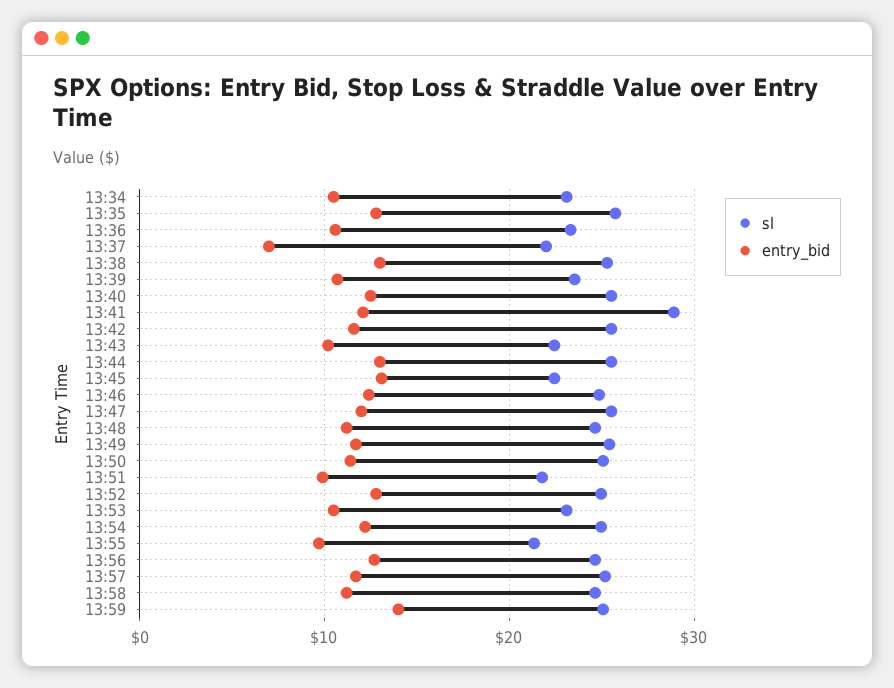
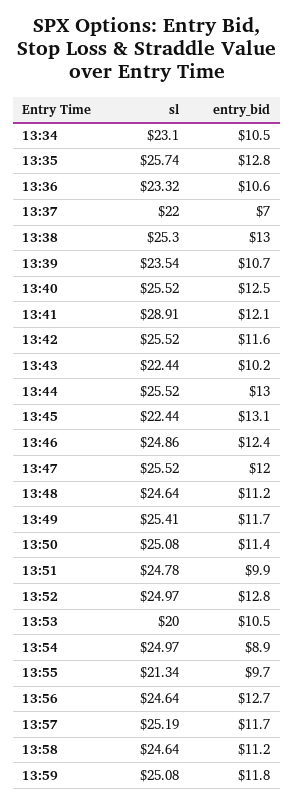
sl, 13:51: 22 -> 24.78
sl, 13:53: 23 -> 20
entry_bid, 13:54: 12 -> 8.9
entry_bid, 13:59: 14 -> 11.8

